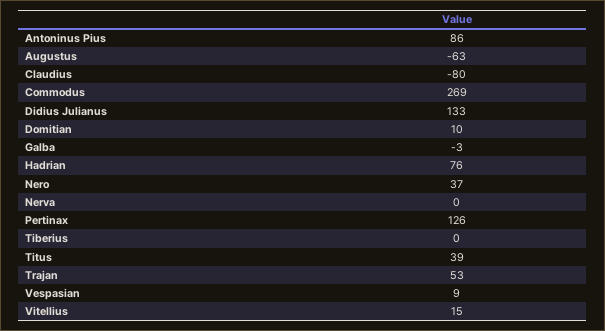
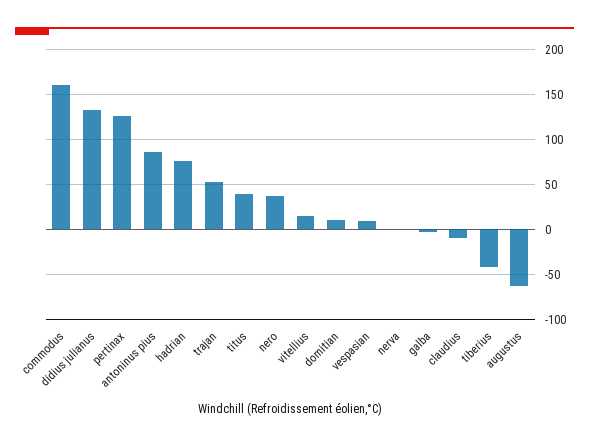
Claudius: -80 -> -10
Commodus: 269 -> 160
Tiberius: 0 -> -40

